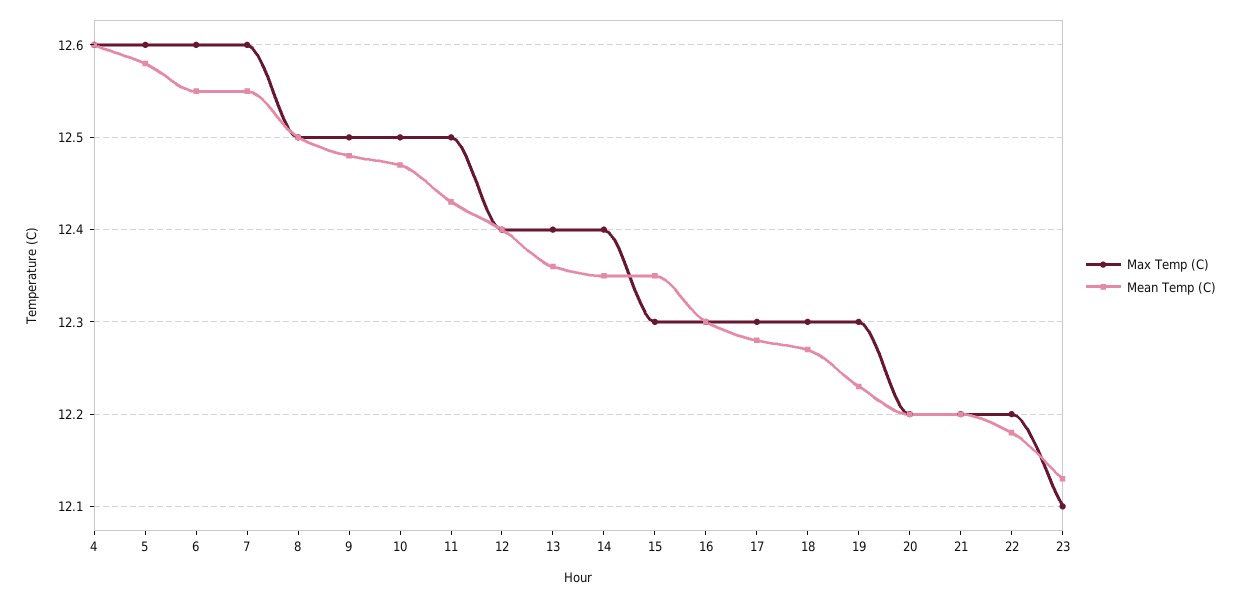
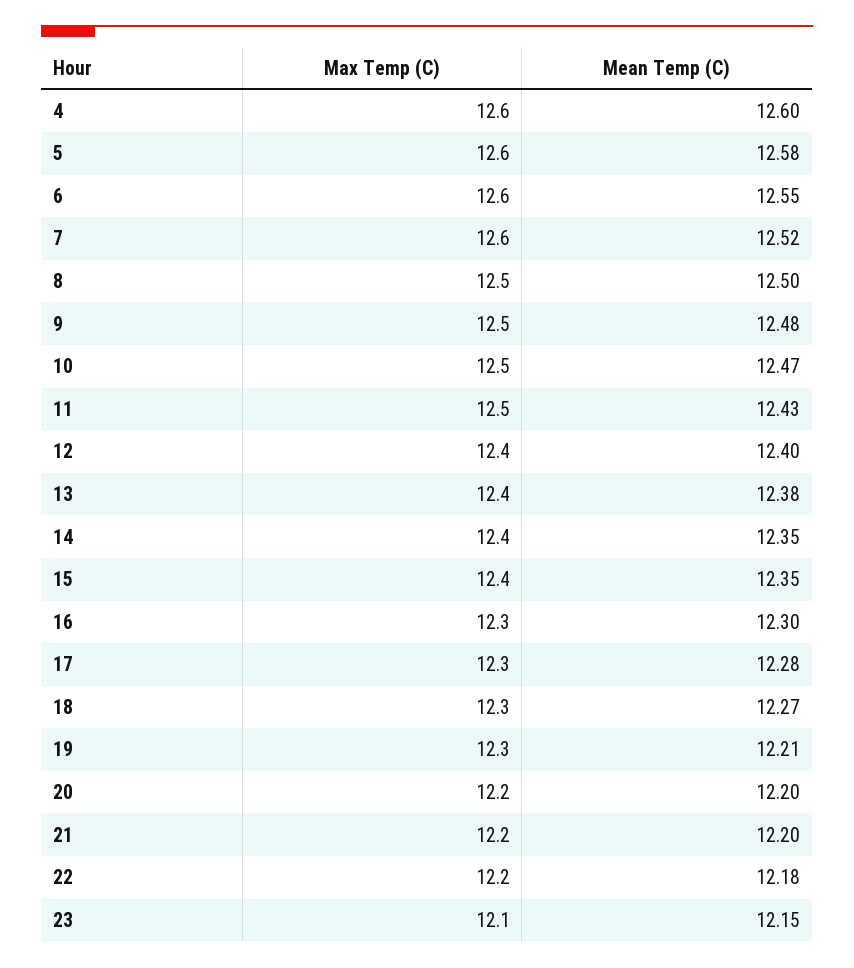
Mean Temp (C), 7: 12.55 -> 12.52
Mean Temp (C), 13: 12.36 -> 12.38
Max Temp (C), 15: 12.3 -> 12.4
Mean Temp (C), 19: 12.23 -> 12.21
Mean Temp (C), 23: 12.13 -> 12.15

